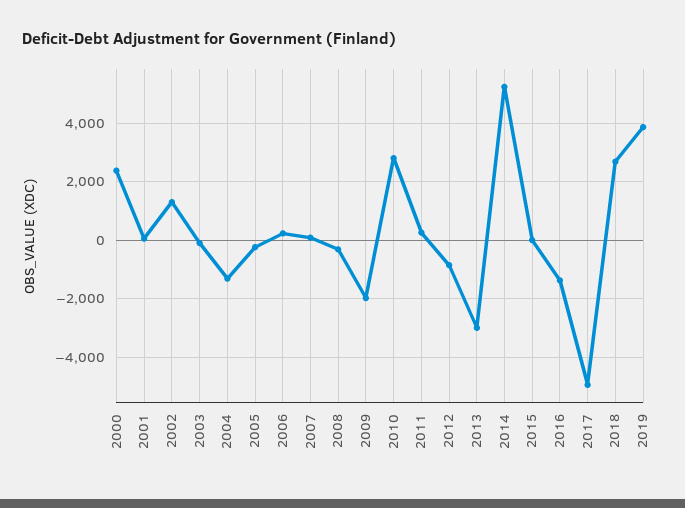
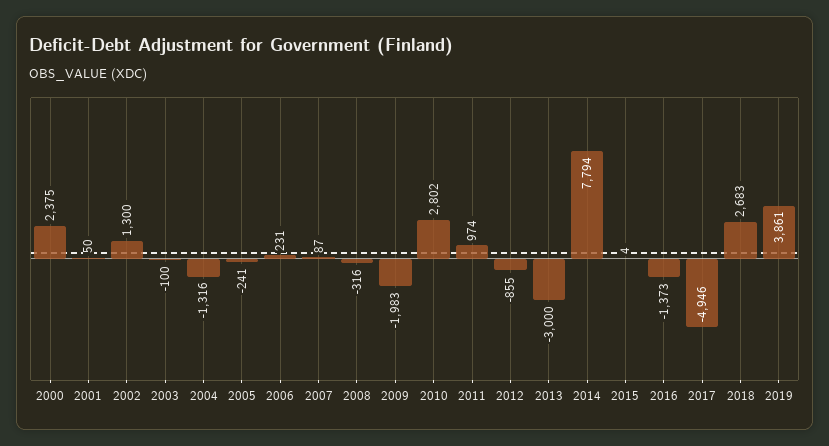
2011: 250 -> 974
2014: 5250 -> 7794

